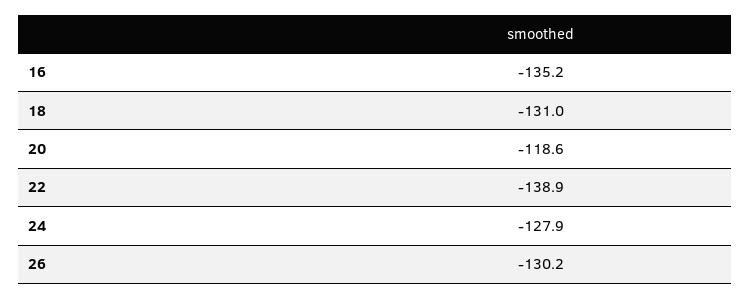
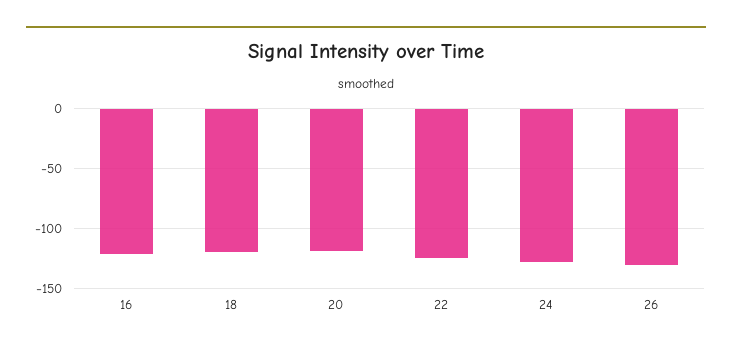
16: -135.2 -> -120
18: -131 -> -120
22: -138.9 -> -125

